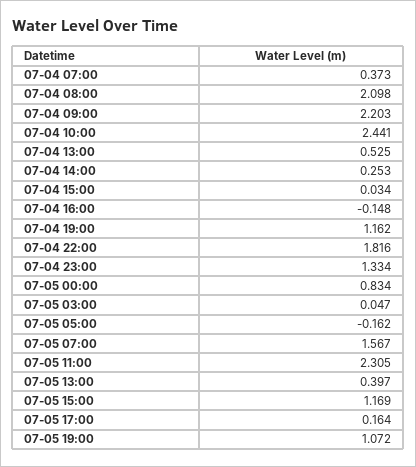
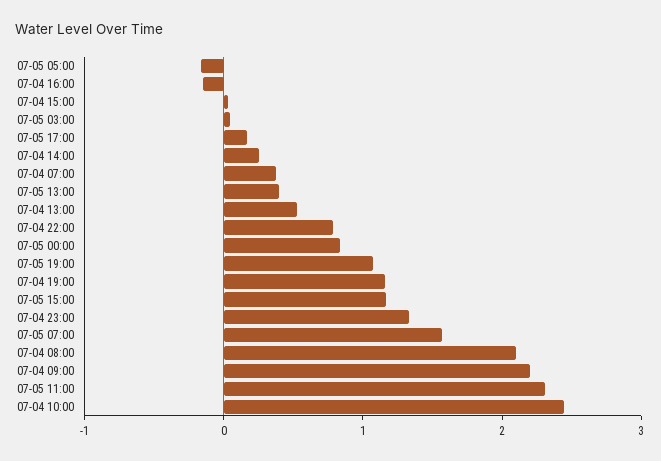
07-04 22:00: 1.816 -> 0.8

